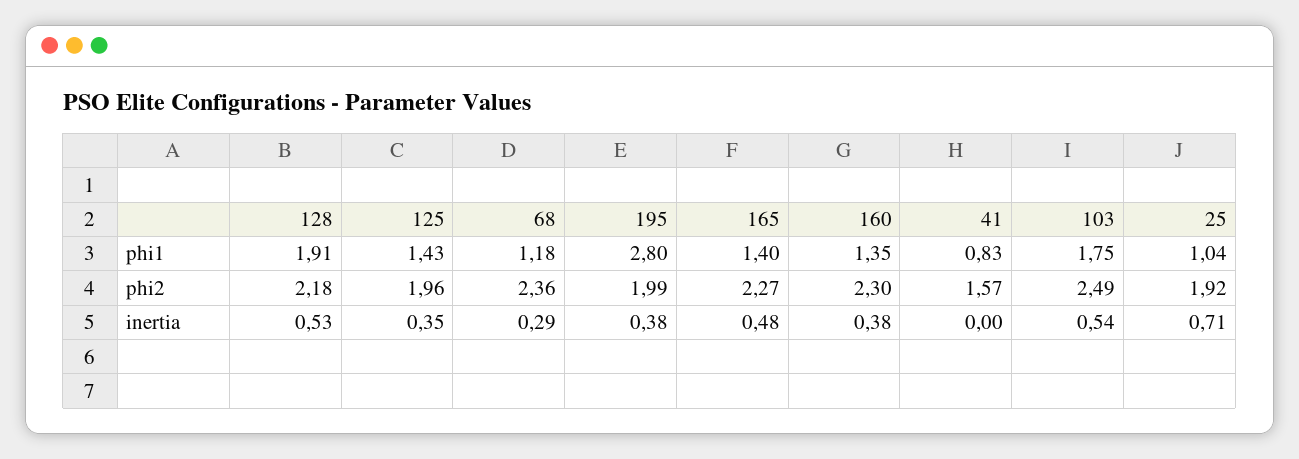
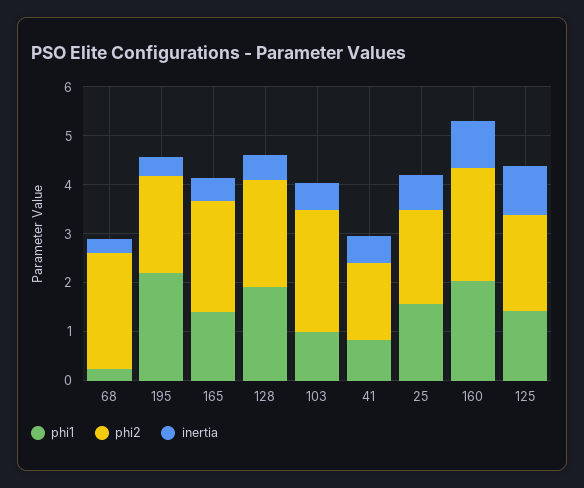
phi1, 68: 1.18 -> 0.2
phi1, 195: 2.8 -> 2.2
phi1, 160: 1.35 -> 2
phi1, 103: 1.75 -> 1
phi1, 25: 1.04 -> 1.6
inertia, 125: 0.35 -> 1
inertia, 160: 0.38 -> 1
inertia, 41: 0 -> 0.6

